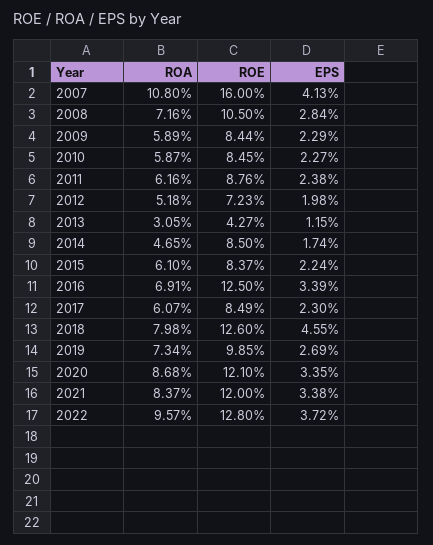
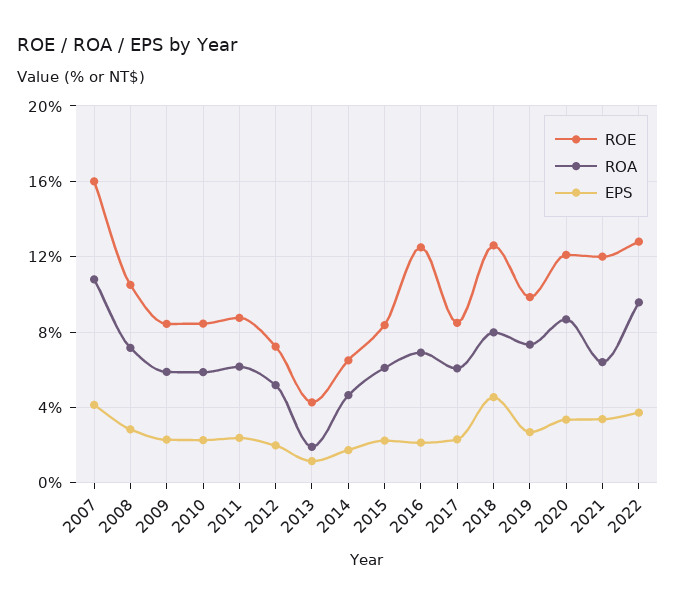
ROA, 2013: 3.05 -> 2
ROE, 2014: 8.5 -> 6.5
EPS, 2016: 3.39 -> 2
ROA, 2021: 8.37 -> 6.5

